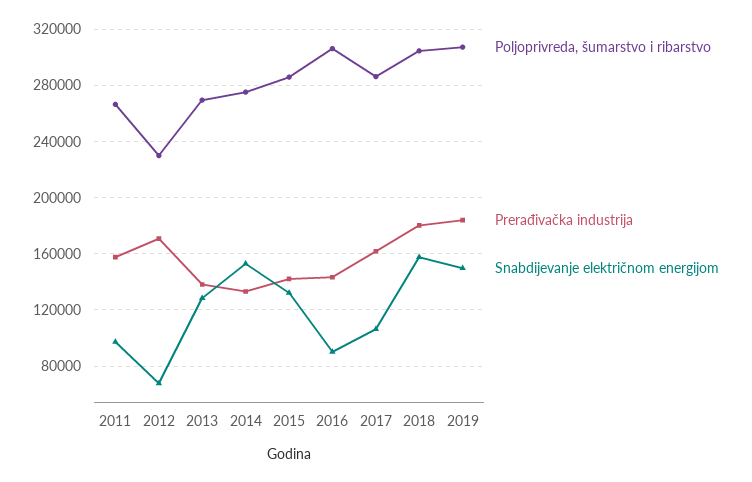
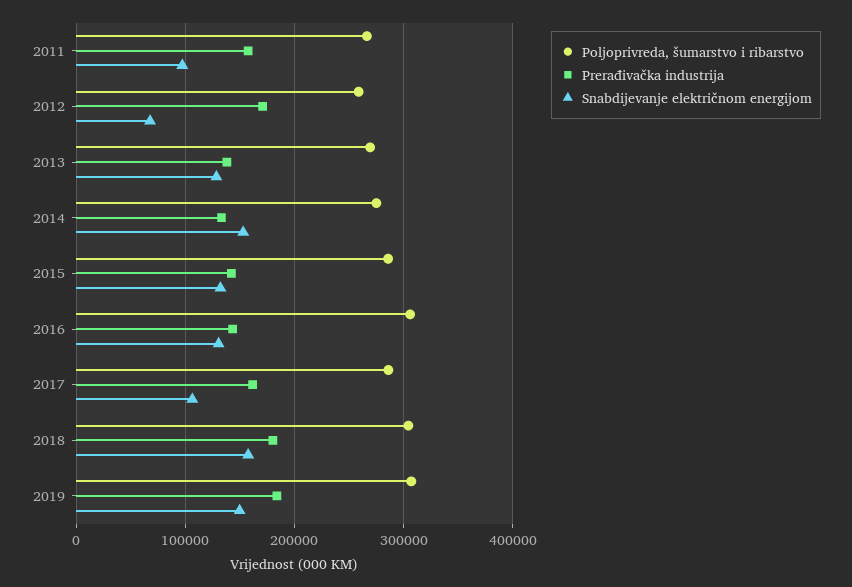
Poljoprivreda, šumarstvo i ribarstvo, 2012: 230000 -> 260000
Snabdijevanje električnom energijom, 2016: 90000 -> 130000

